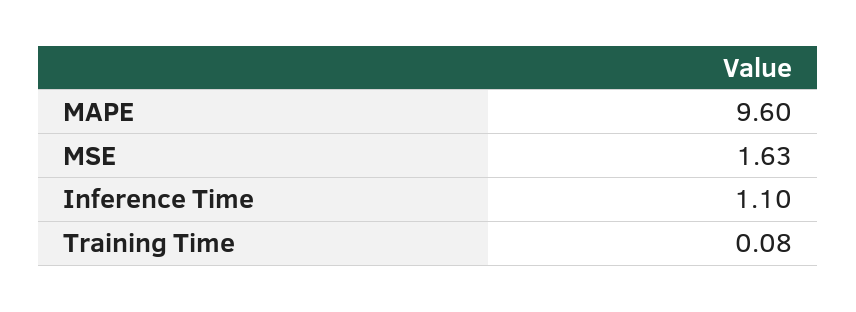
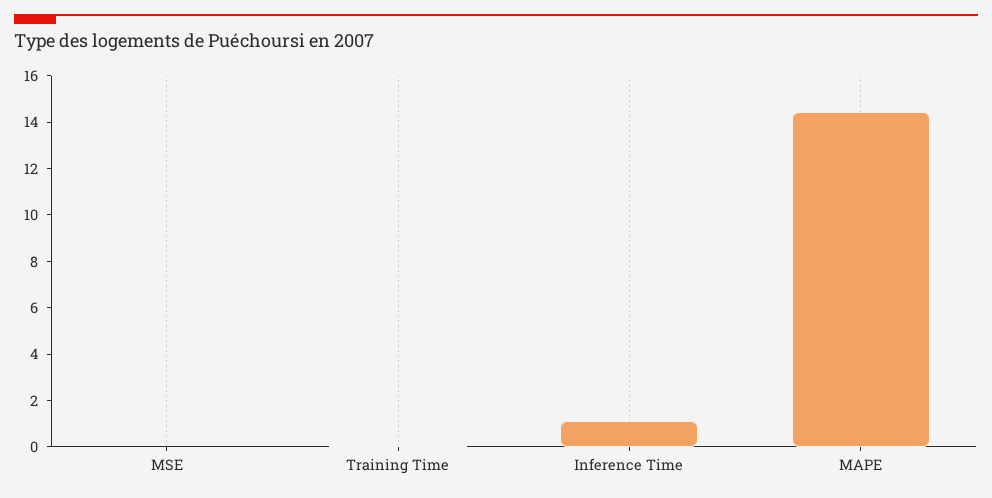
MAPE: 9.6 -> 14.5
MSE: 1.63 -> 0

